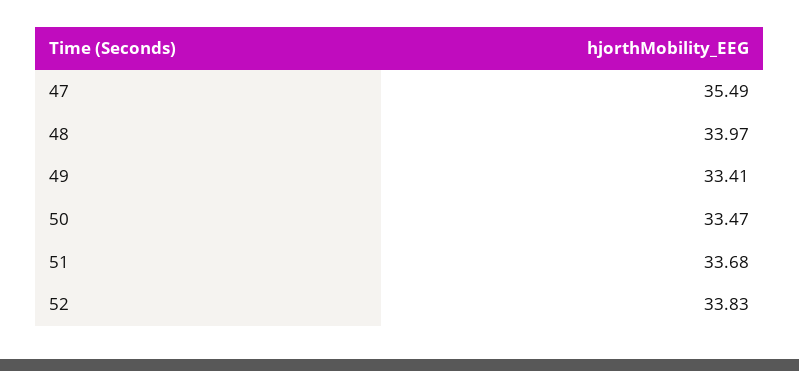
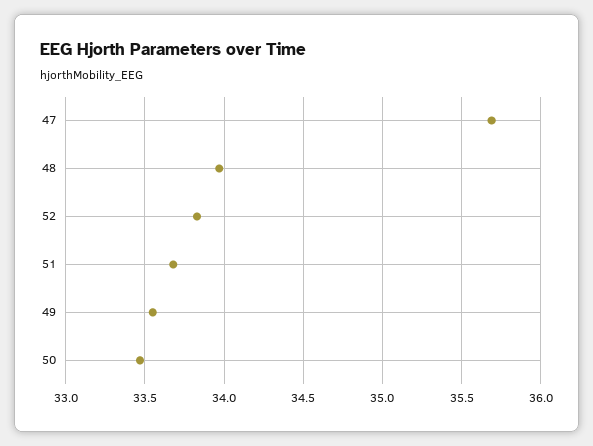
47: 35.49 -> 35.7
49: 33.41 -> 33.55

